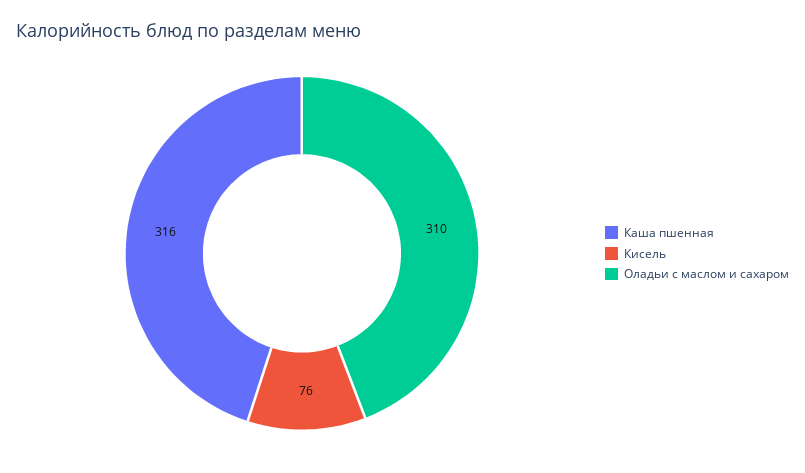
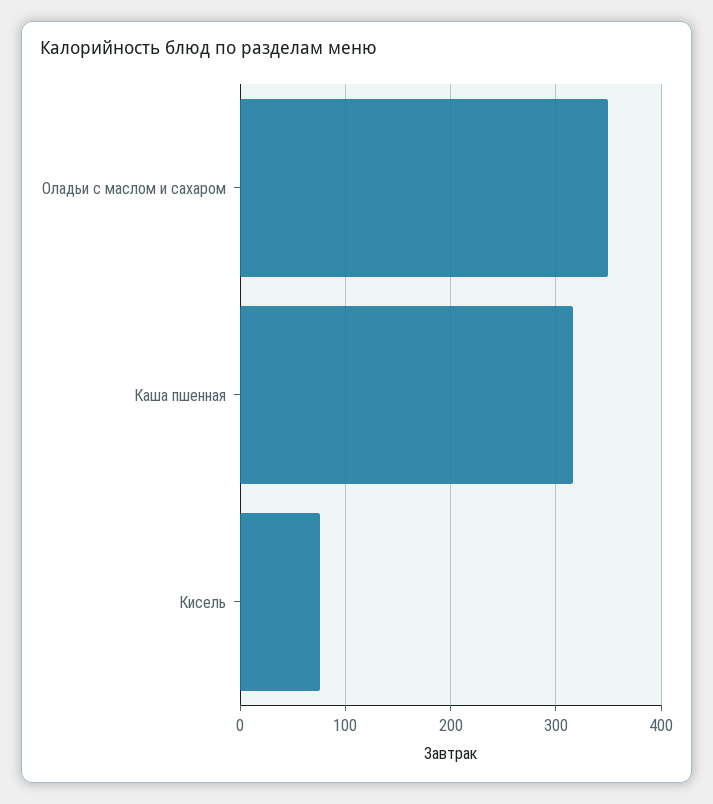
Оладьи с маслом и сахаром: 310 -> 350

